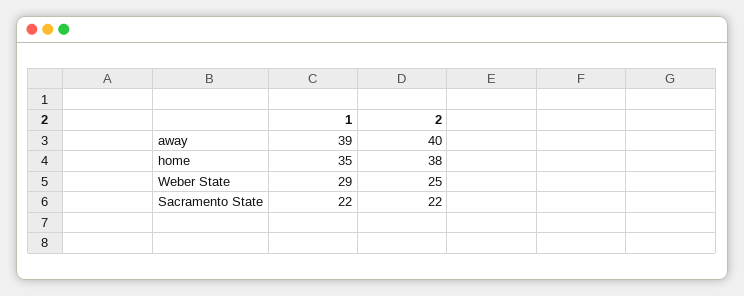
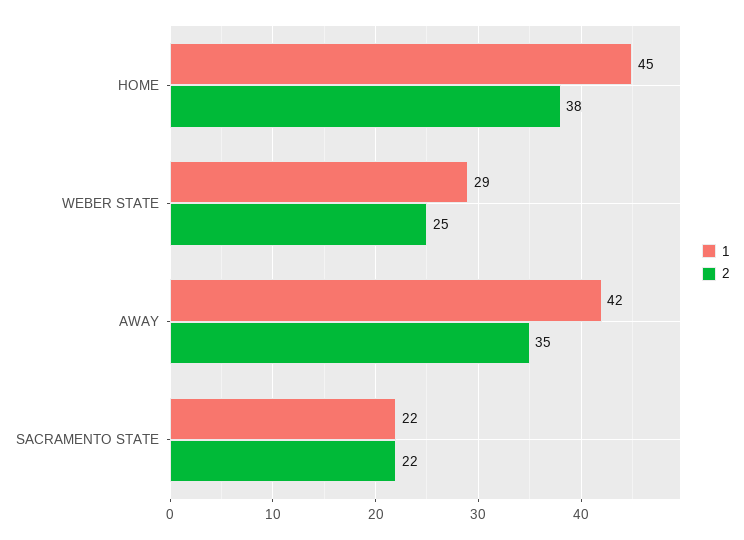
1, away: 39 -> 42
2, away: 40 -> 35
1, home: 35 -> 45

